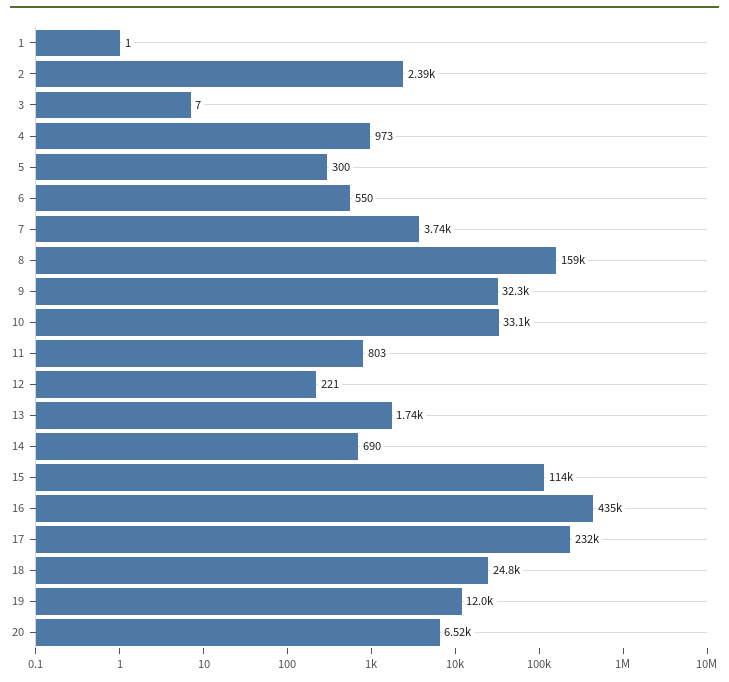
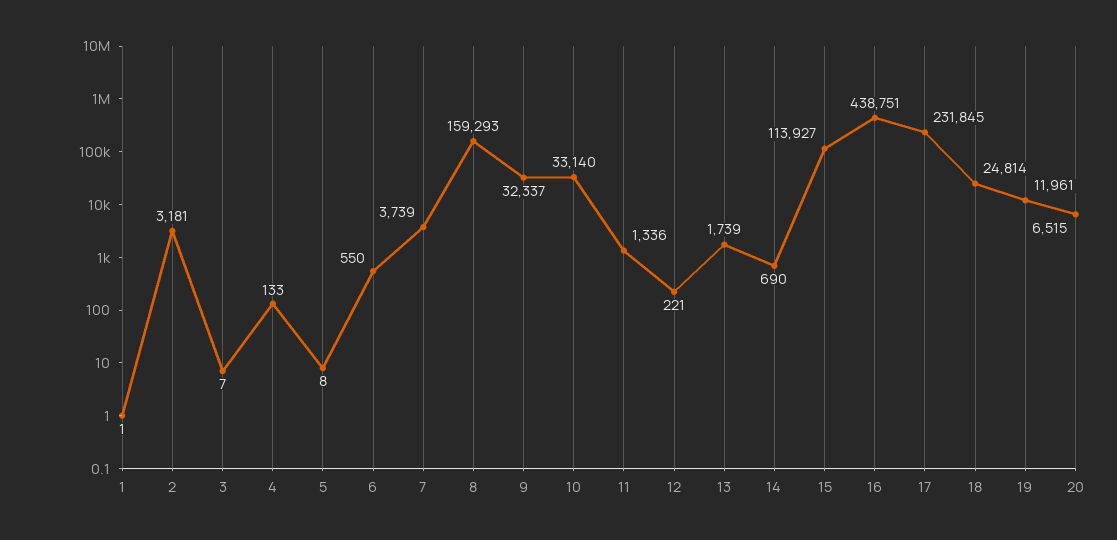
2: 2390 -> 3181
4: 973 -> 133
5: 300 -> 8
11: 803 -> 1336
16: 435000 -> 438751

